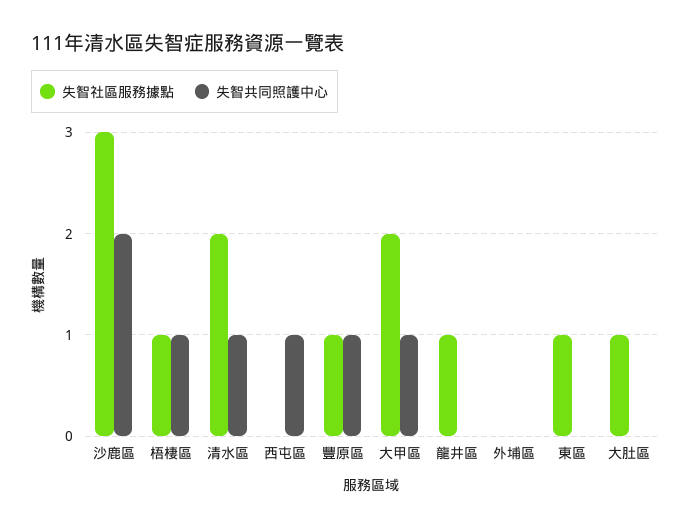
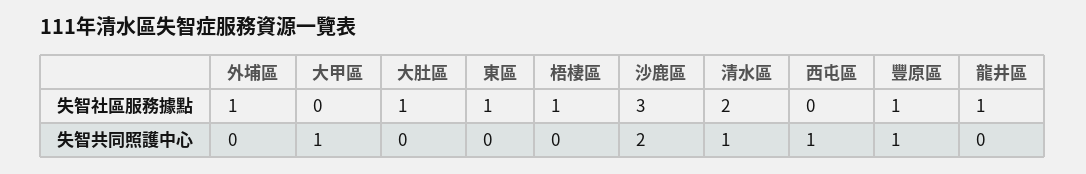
失智共同照護中心, 梧棲區: 1 -> 0
失智社區服務據點, 大甲區: 2 -> 0
失智社區服務據點, 外埔區: 0 -> 1

